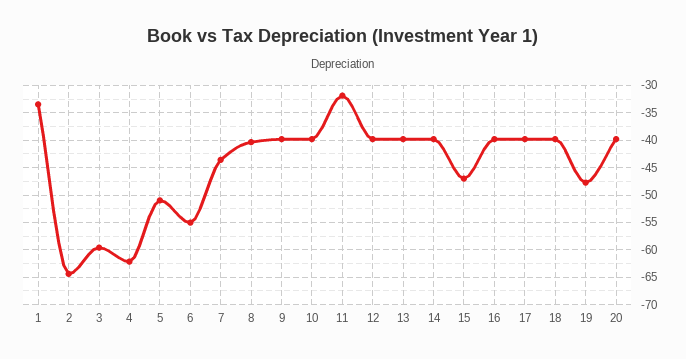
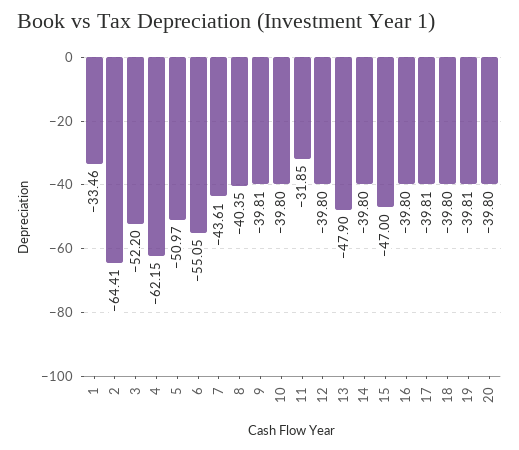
3: -60 -> -52.2
13: -40 -> -47.9
19: -47.5 -> -39.81

